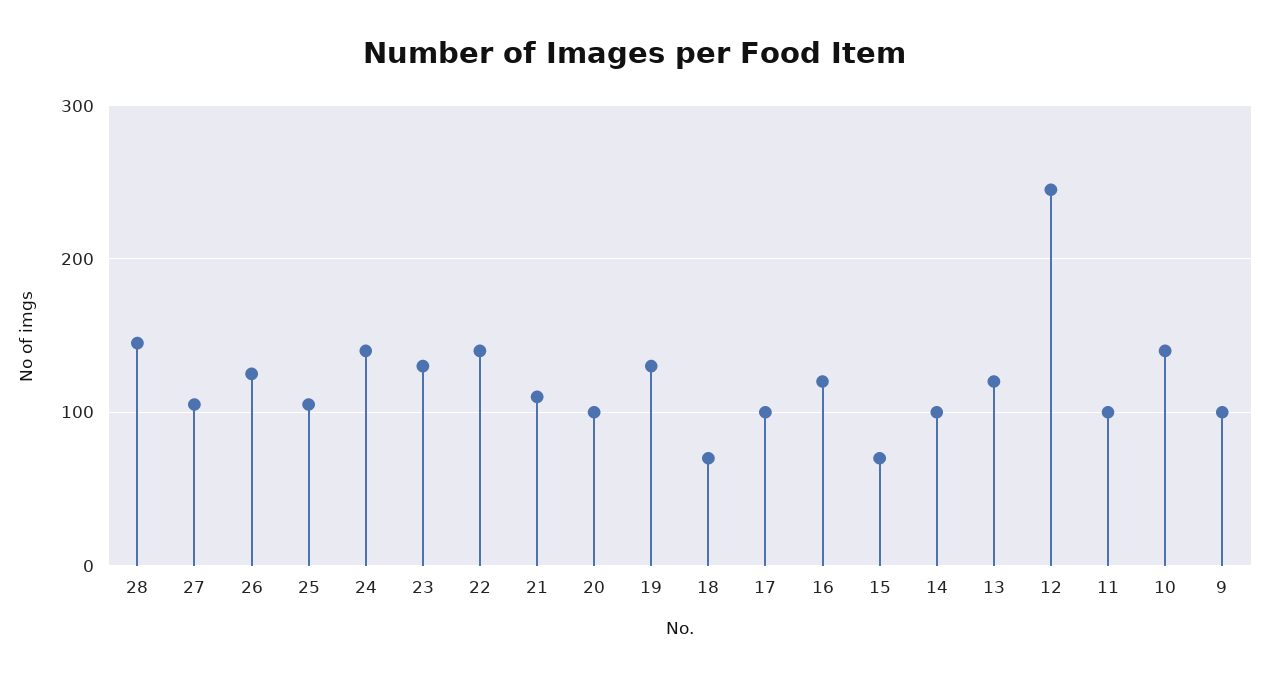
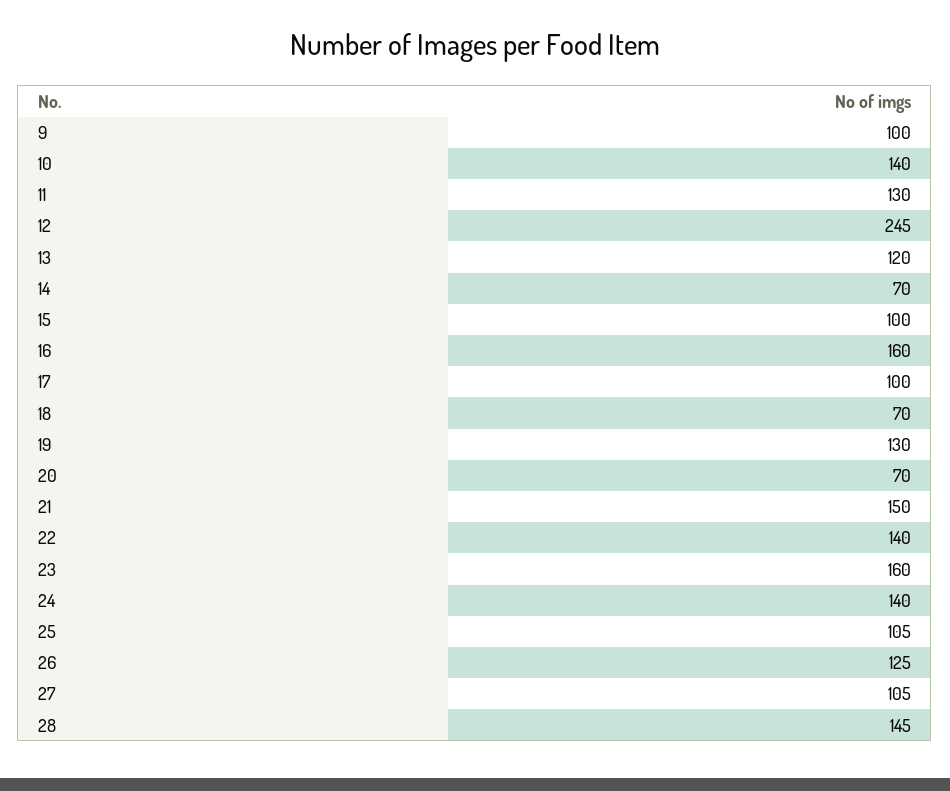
23: 130 -> 160
21: 110 -> 150
20: 100 -> 70
16: 120 -> 160
15: 70 -> 100
14: 100 -> 70
11: 100 -> 130

